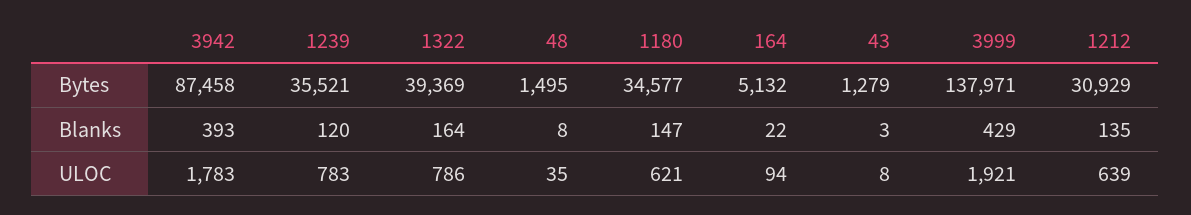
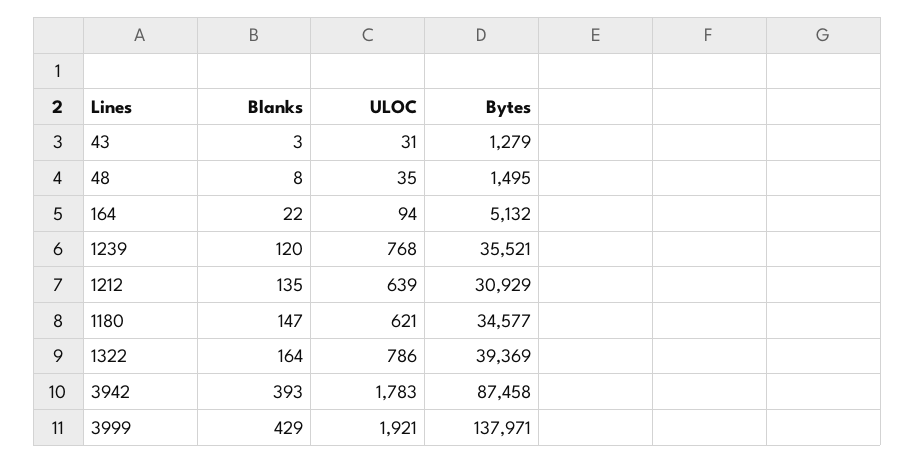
1239, ULOC: 783 -> 768
43, ULOC: 8 -> 31

